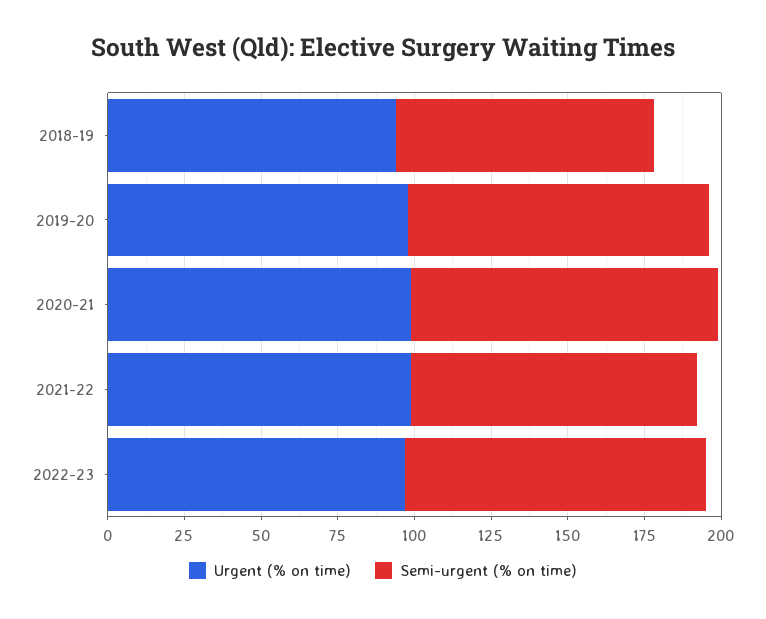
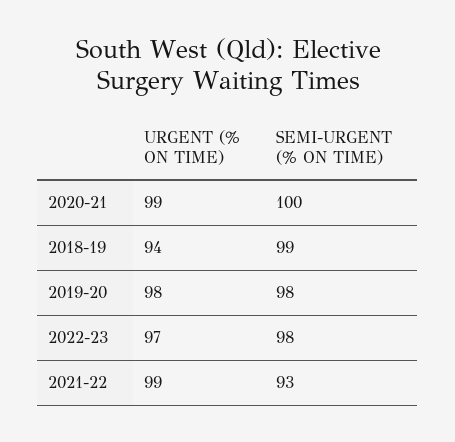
Semi-urgent (% on time), 2018-19: 85 -> 99

